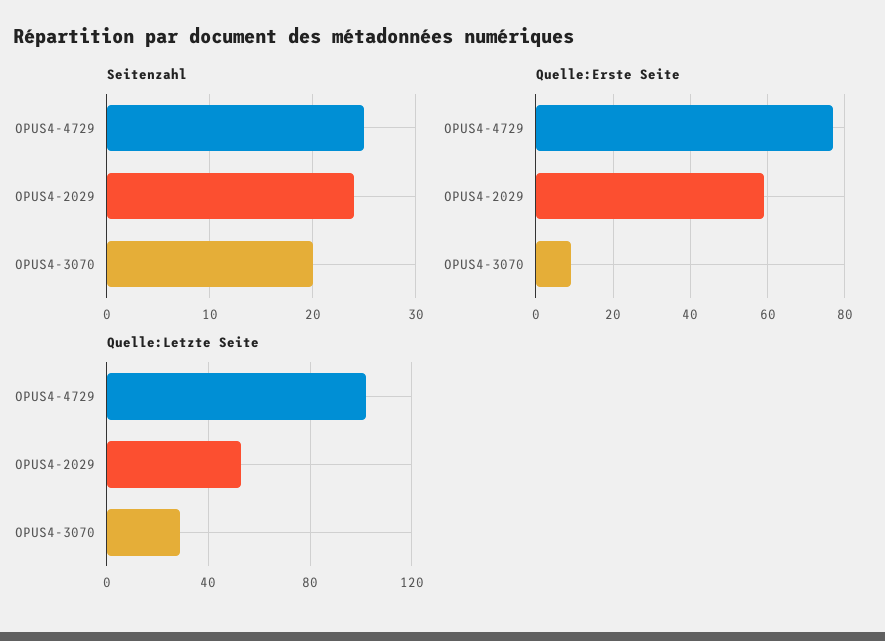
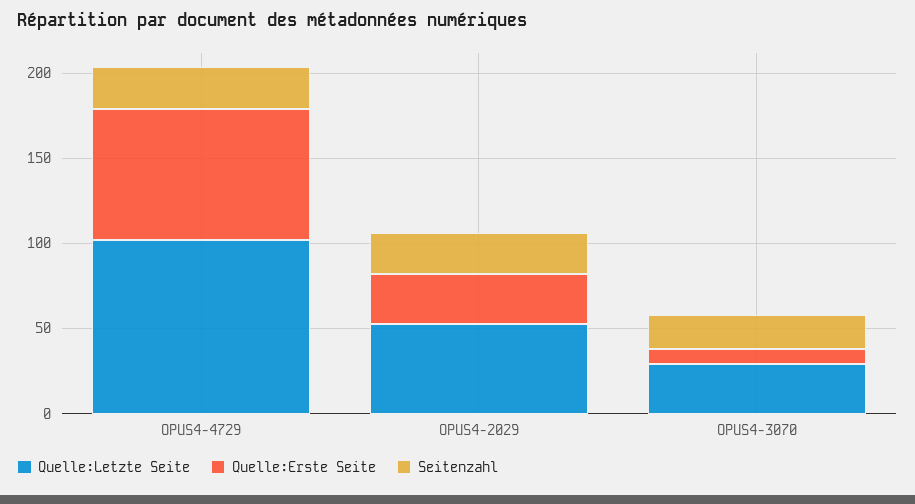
Quelle:Erste Seite, OPUS4-2029: 60 -> 30

